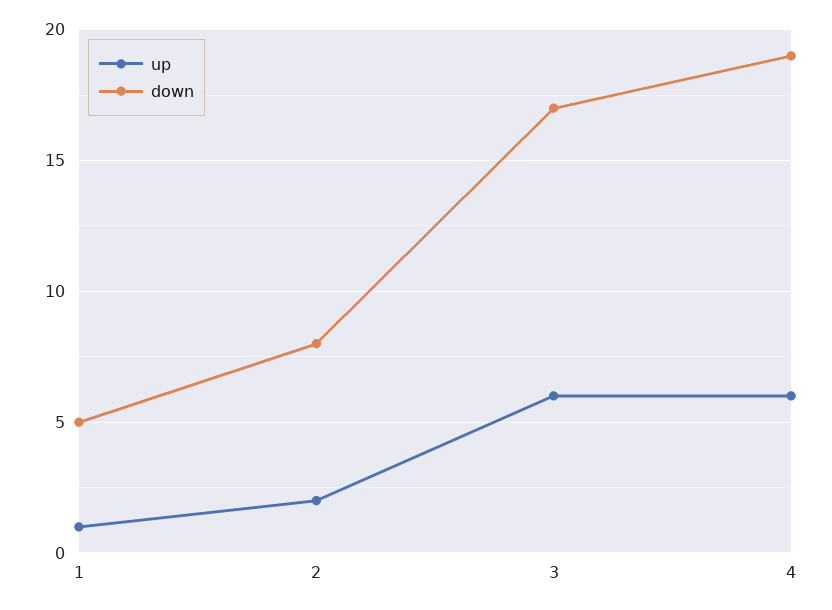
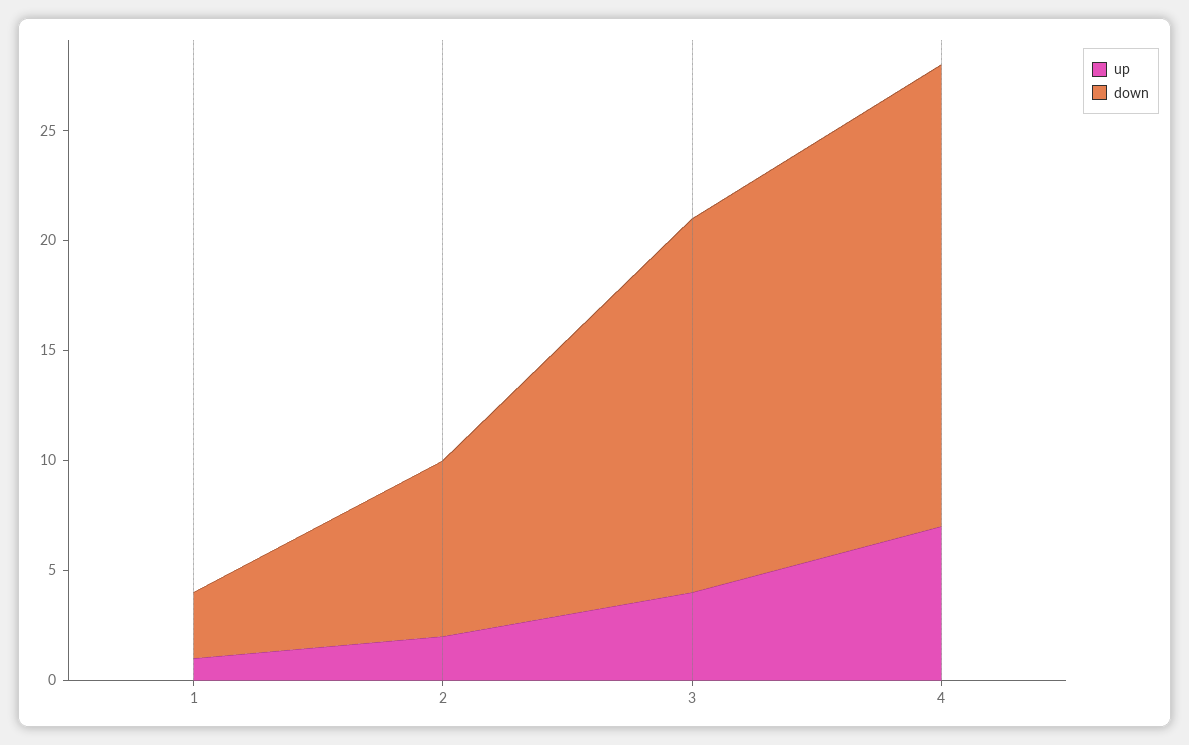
down, 1: 5 -> 3
up, 3: 6 -> 4
up, 4: 6 -> 7
down, 4: 19 -> 21

